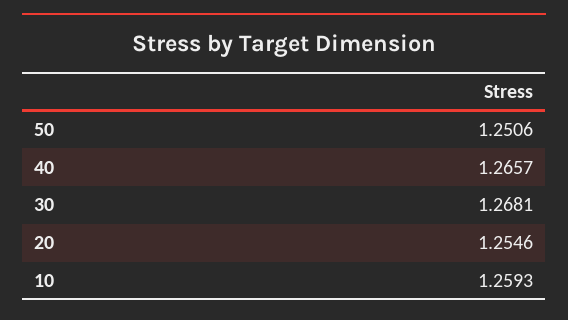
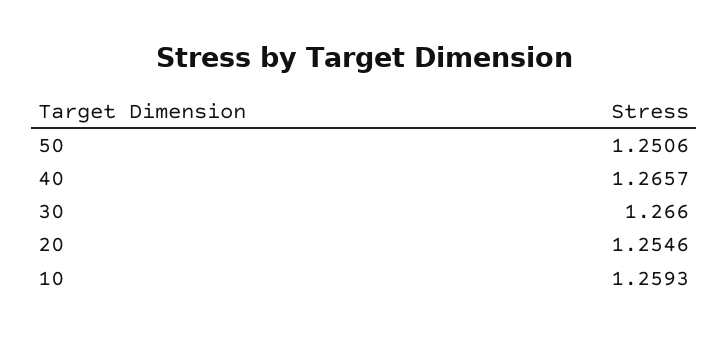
30: 1.2681 -> 1.266

